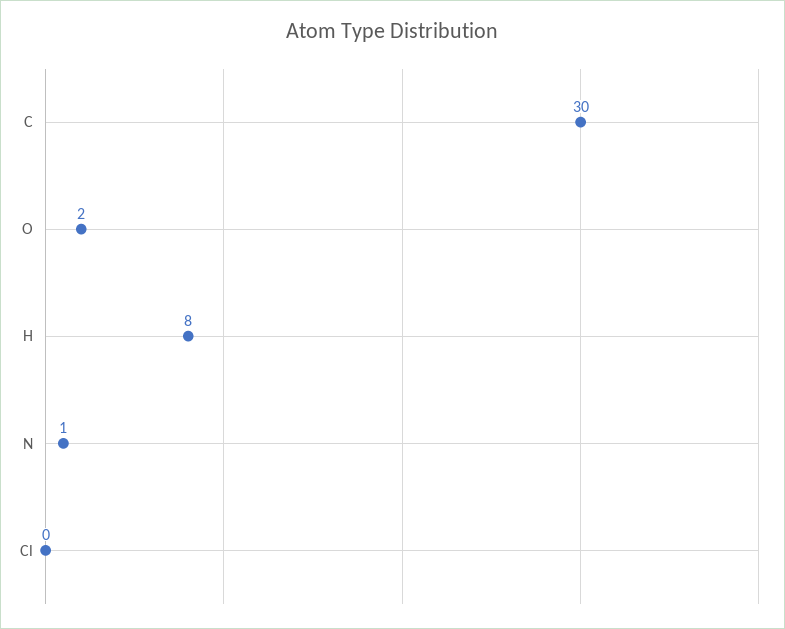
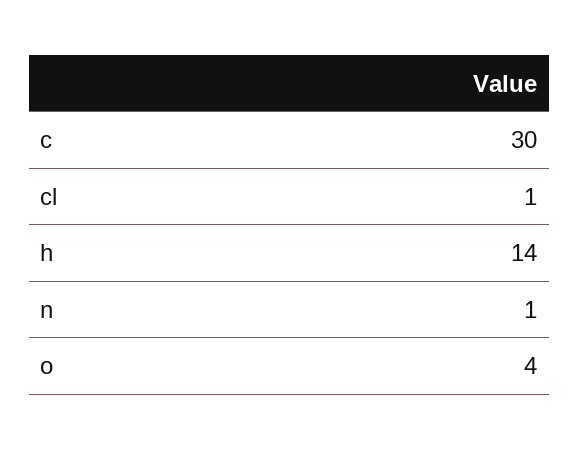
O: 2 -> 4
H: 8 -> 14
Cl: 0 -> 1

